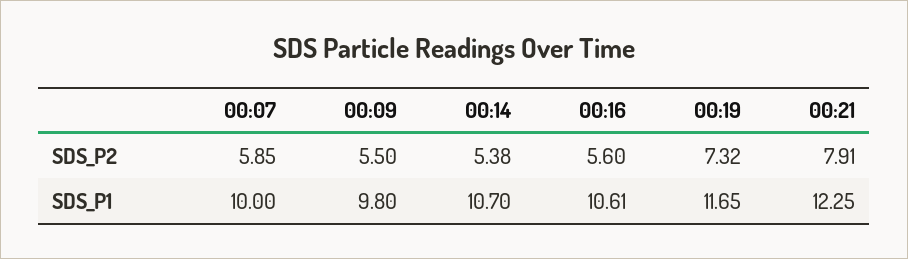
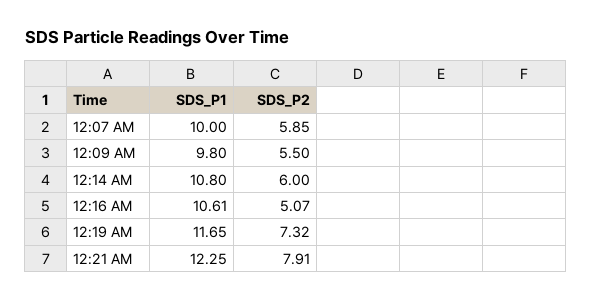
00:14, SDS_P2: 5.38 -> 6
00:16, SDS_P2: 5.6 -> 5.07
00:14, SDS_P1: 10.7 -> 10.8

